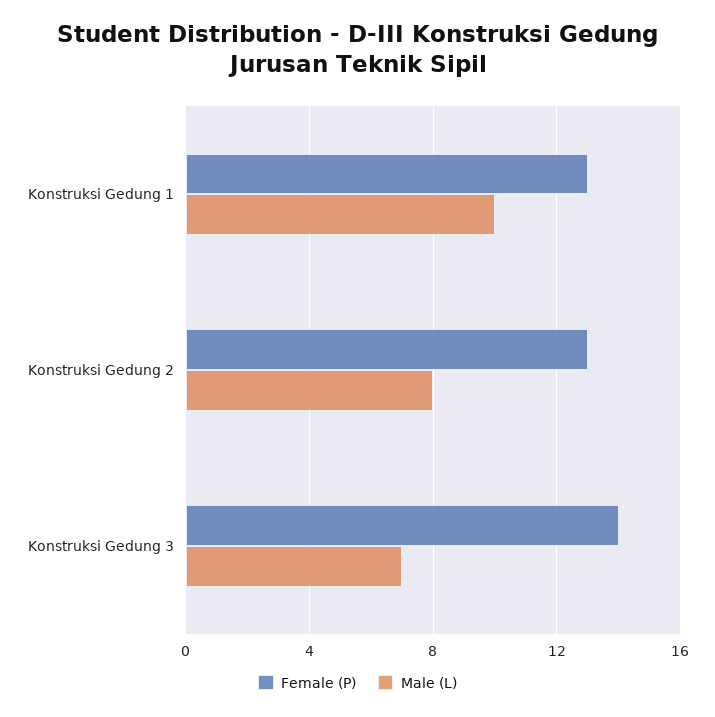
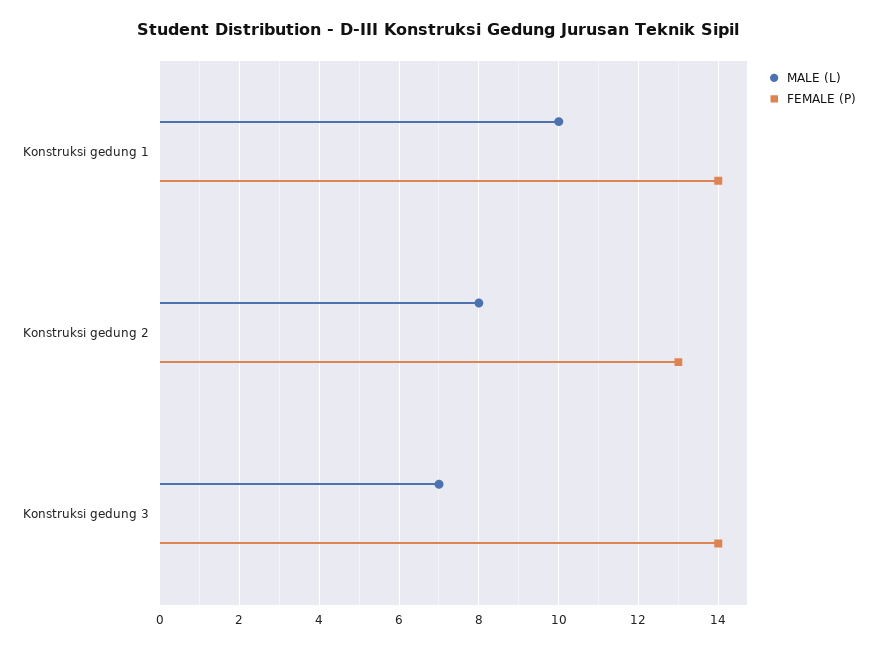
Female (P), Konstruksi Gedung 1: 13 -> 14

